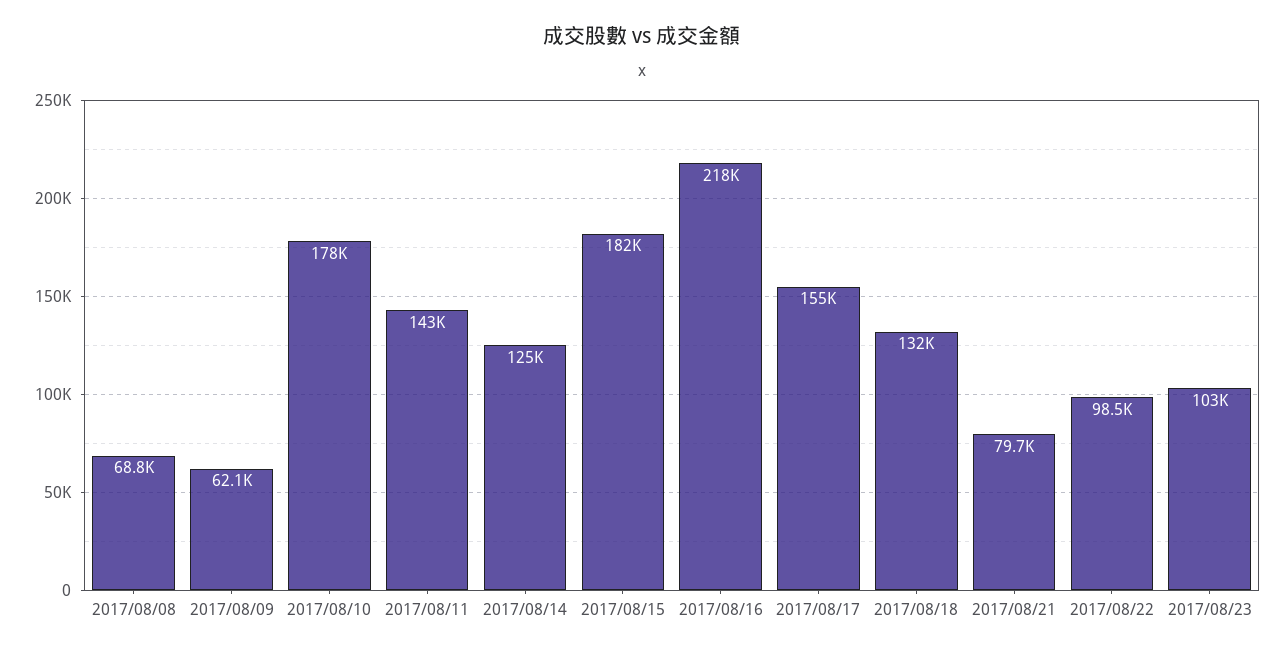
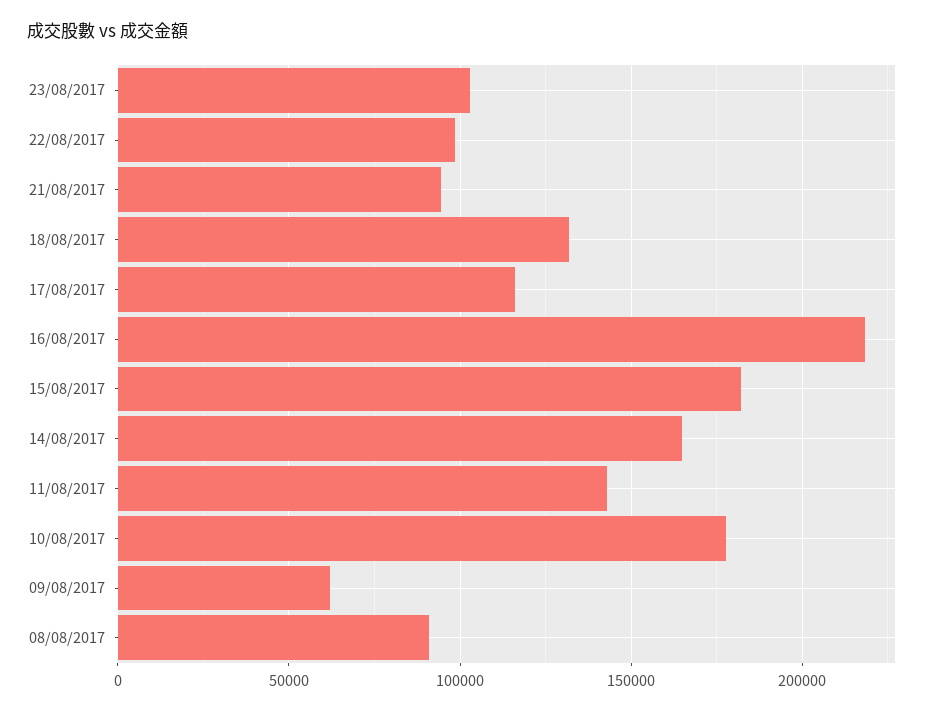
2017/08/08: 68800 -> 90000
2017/08/14: 125000 -> 165000
2017/08/17: 155000 -> 115000
2017/08/21: 79700 -> 95000

